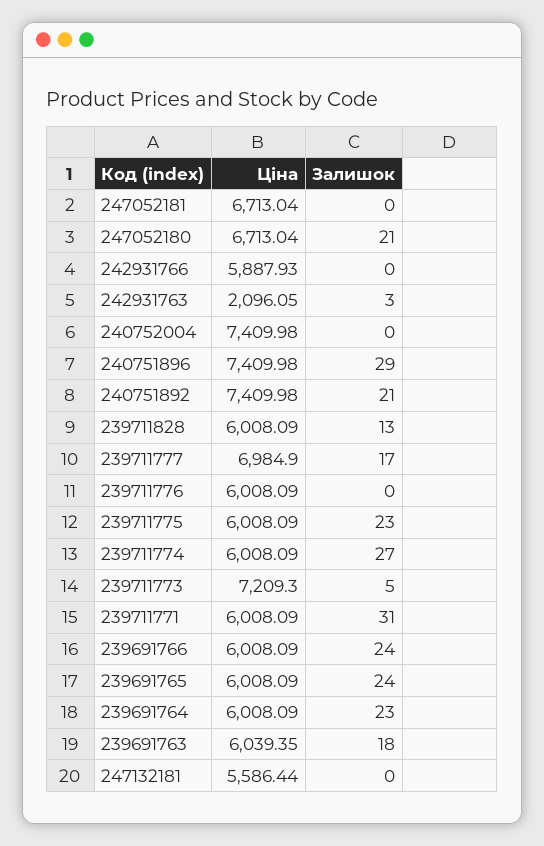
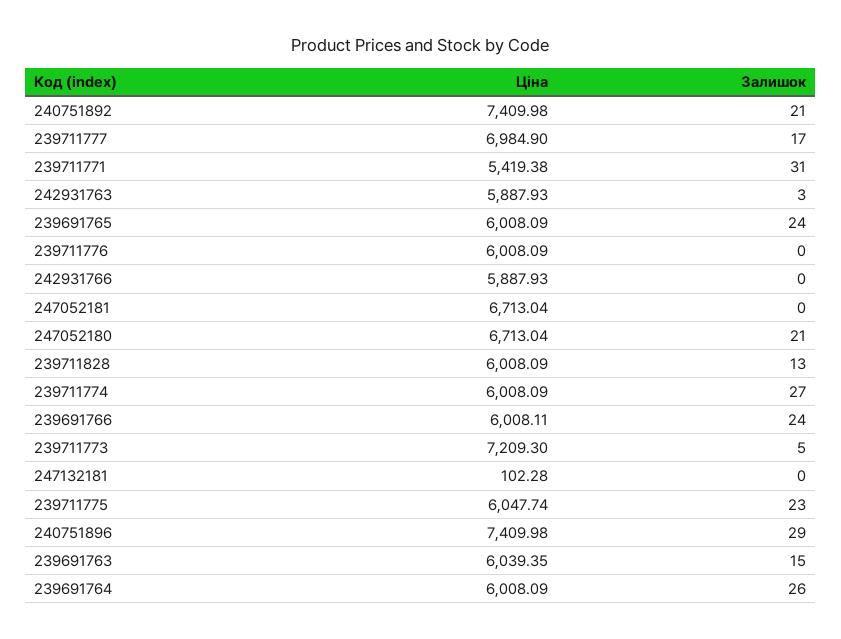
Ціна, 242931763: 2096.05 -> 5887.93
Ціна, 240752004: 7409.98 -> none
Залишок, 240752004: 0 -> none
Ціна, 239711775: 6008.09 -> 6047.74
Ціна, 239711771: 6008.09 -> 5419.38
Ціна, 239691766: 6008.09 -> 6008.11
Залишок, 239691764: 23 -> 26
Залишок, 239691763: 18 -> 15
Ціна, 247132181: 5586.44 -> 102.28

